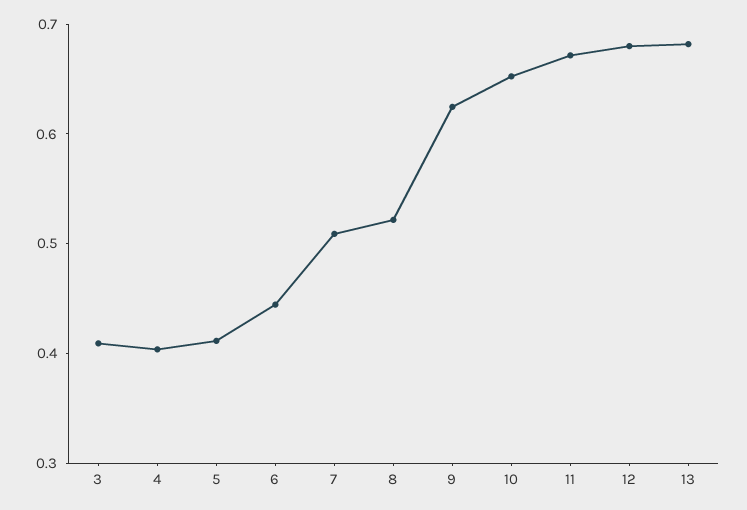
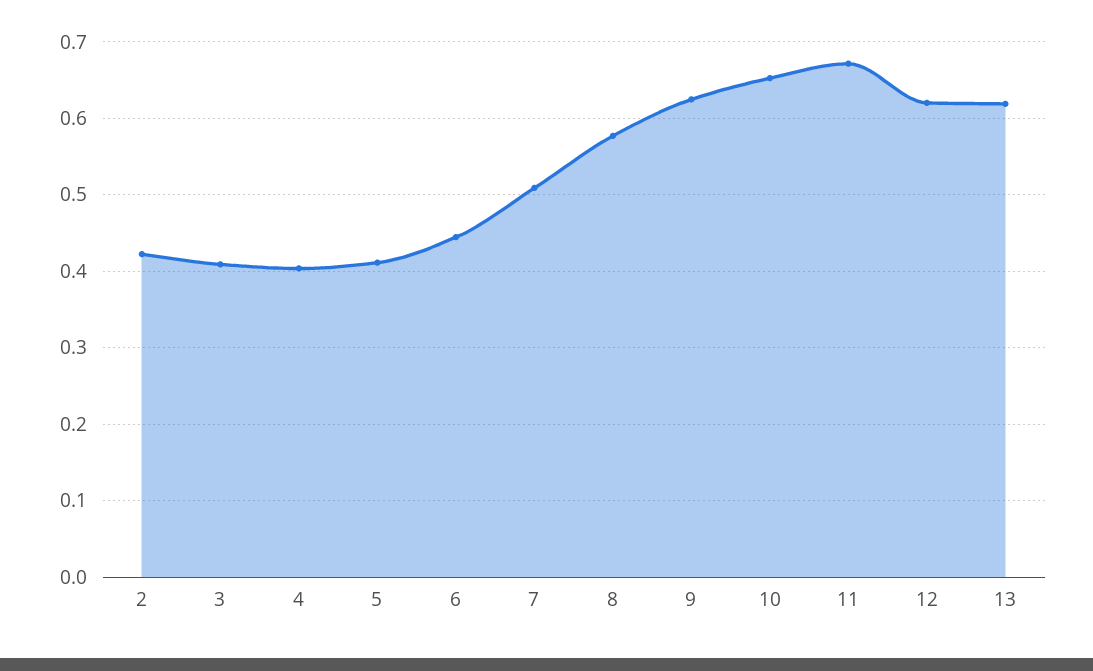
8: 0.52 -> 0.58
12: 0.68 -> 0.62
13: 0.68 -> 0.62
2: none -> 0.42

